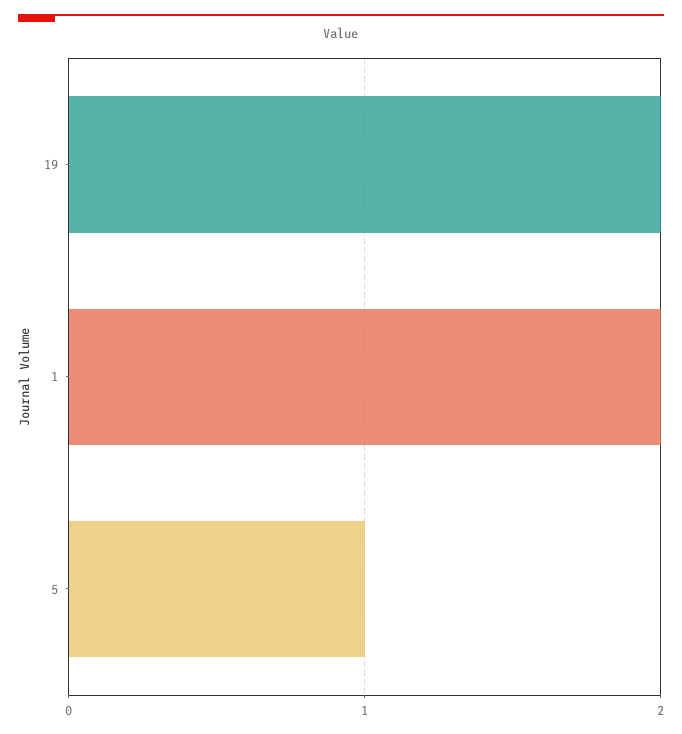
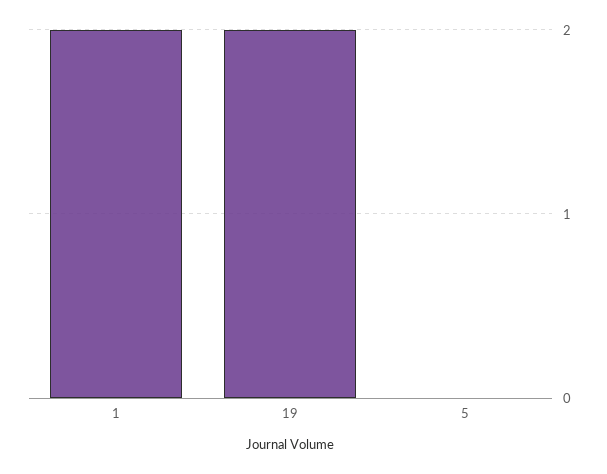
5: 1 -> 0

